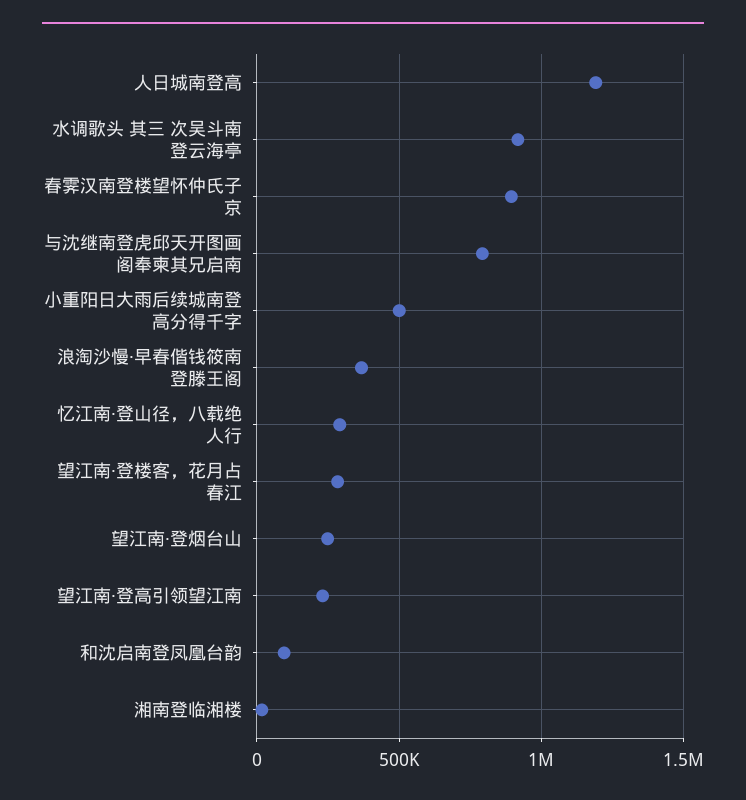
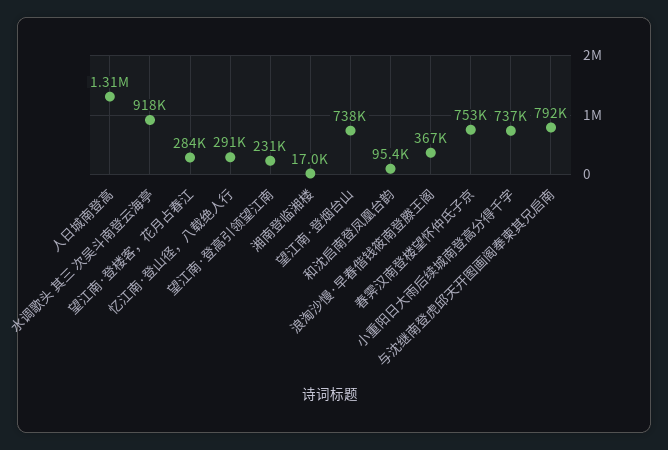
人日城南登高: 1200000 -> 1310000
春霁汉南登楼望怀仲氏子京: 900000 -> 753000
小重阳日大雨后续城南登高分得千字: 500000 -> 737000
望江南·登烟台山: 250000 -> 738000

